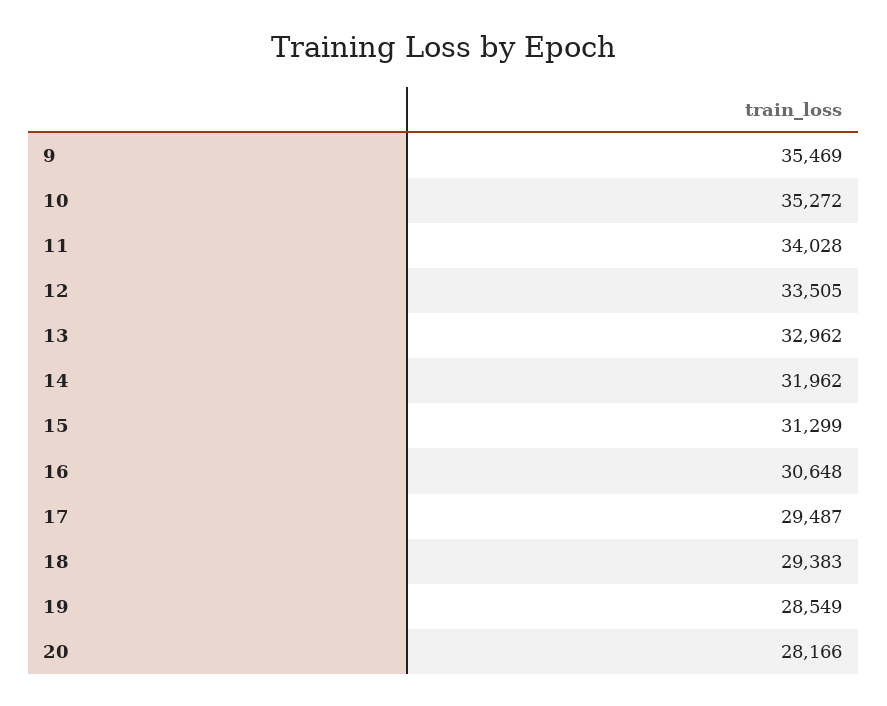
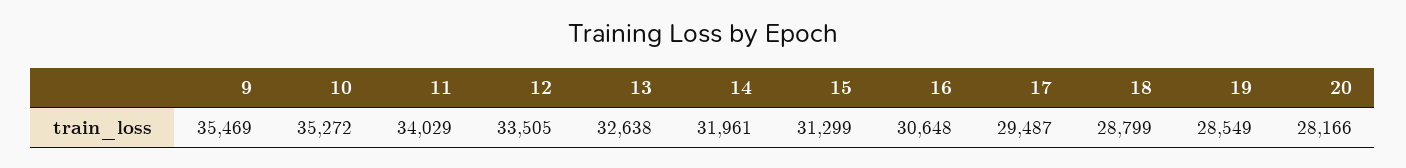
11: 34028 -> 34029
13: 32962 -> 32638
14: 31962 -> 31961
18: 29383 -> 28799

